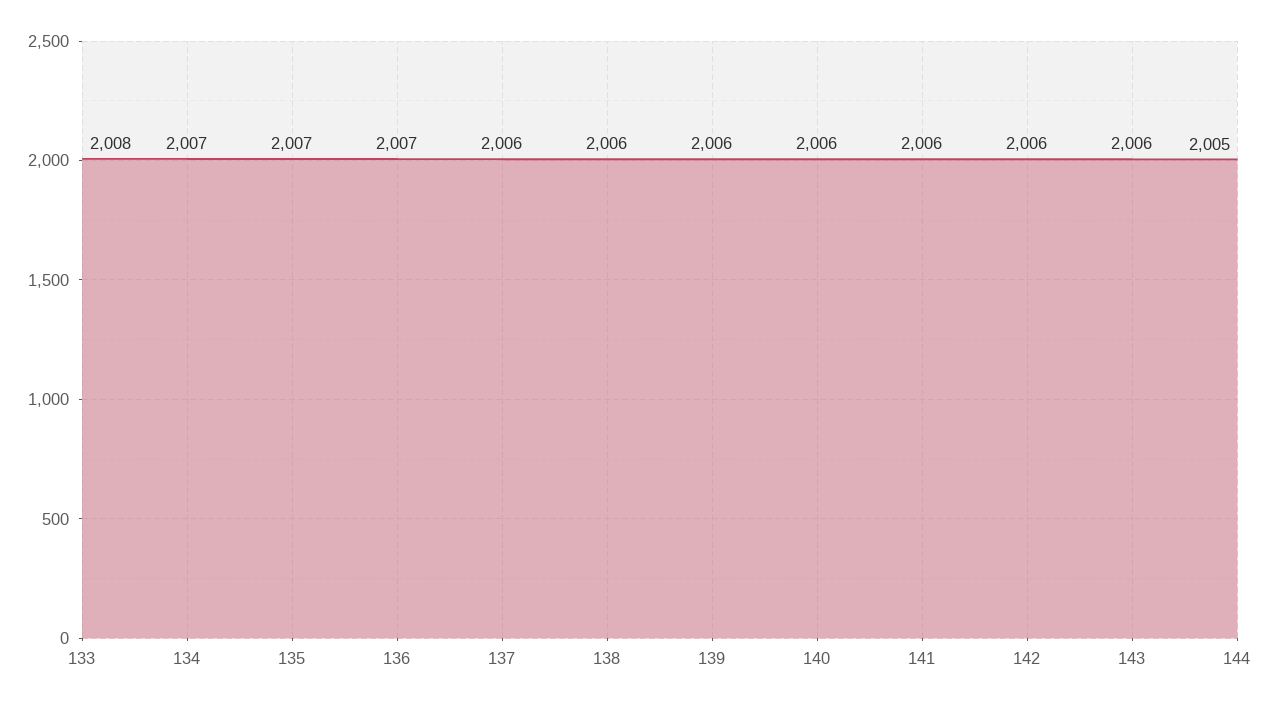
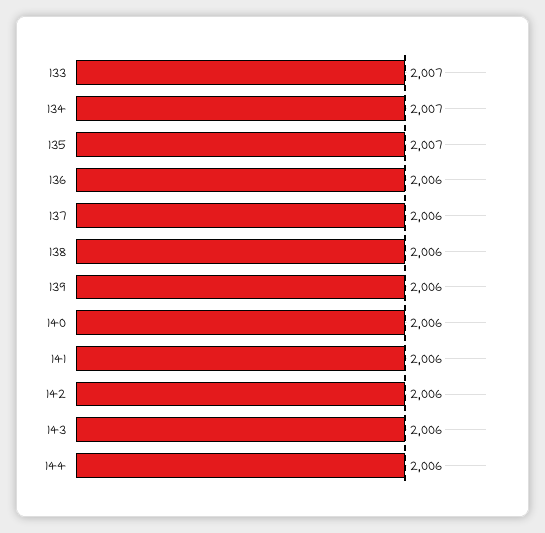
133: 2008 -> 2007
136: 2007 -> 2006
144: 2005 -> 2006

